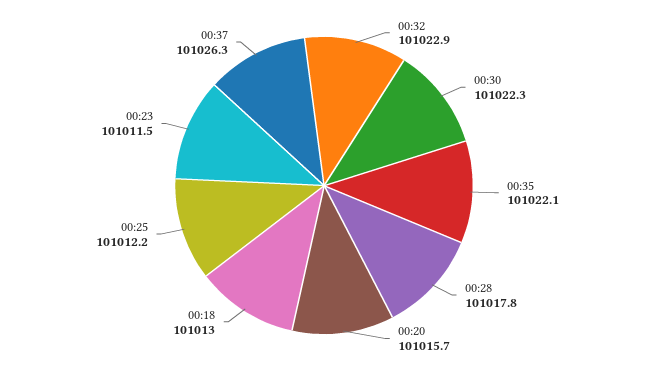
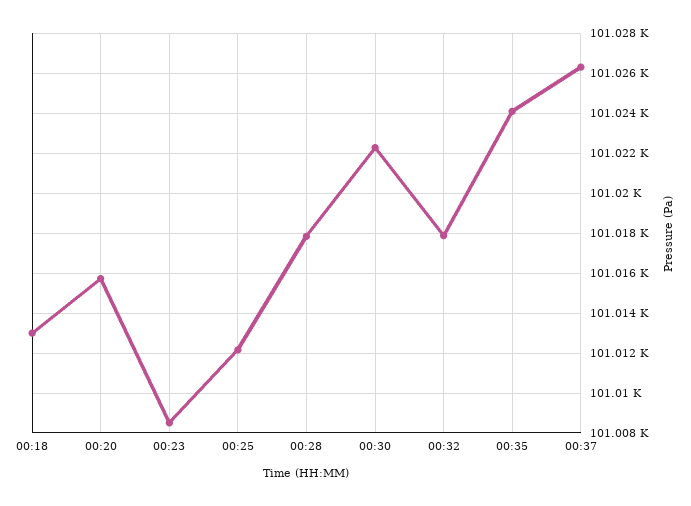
00:32: 101022.9 -> 101018
00:35: 101022.1 -> 101024
00:23: 101011.5 -> 101008.5

